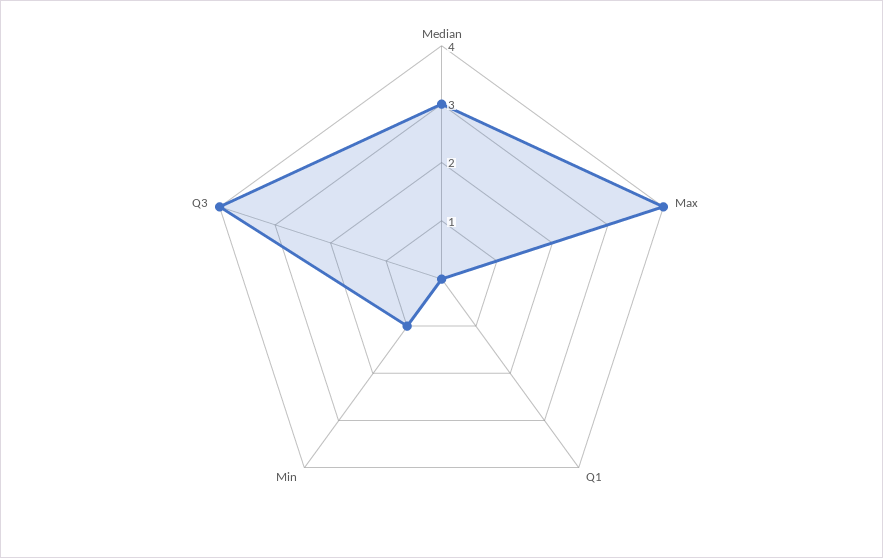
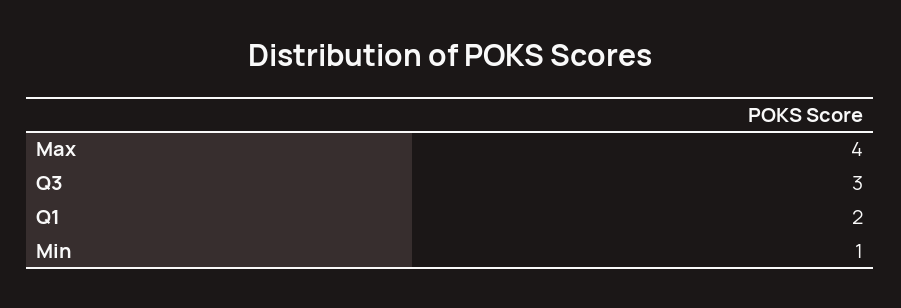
Median: 3 -> none
Q1: 0 -> 2
Q3: 4 -> 3

